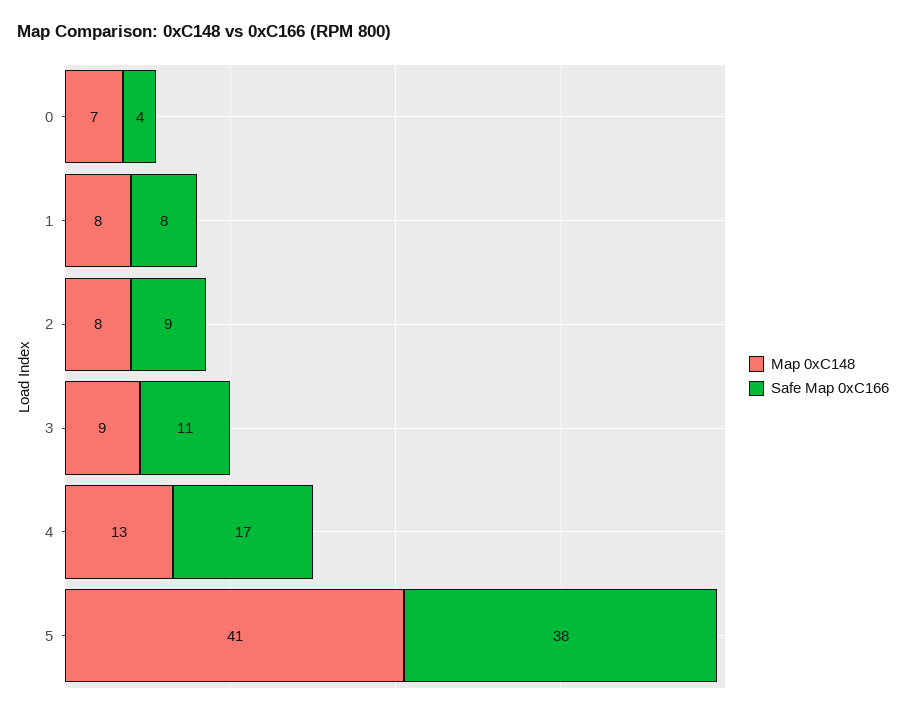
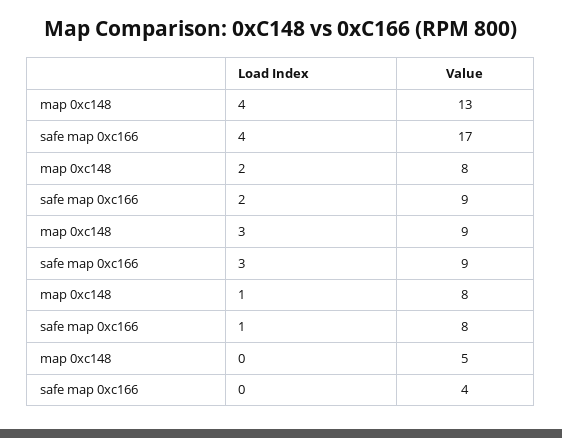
Map 0xC148, 0: 7 -> 5
Safe Map 0xC166, 3: 11 -> 9
Map 0xC148, 5: 41 -> none
Safe Map 0xC166, 5: 38 -> none

